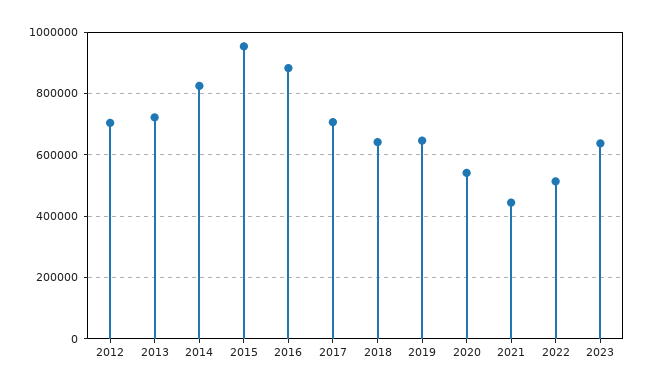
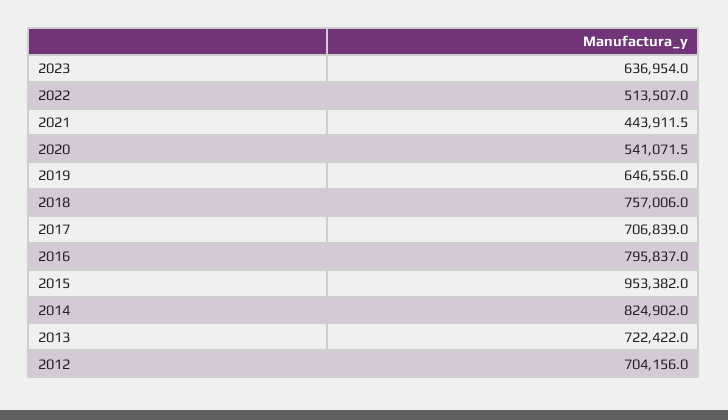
2016: 880000 -> 795837
2018: 640000 -> 757006

